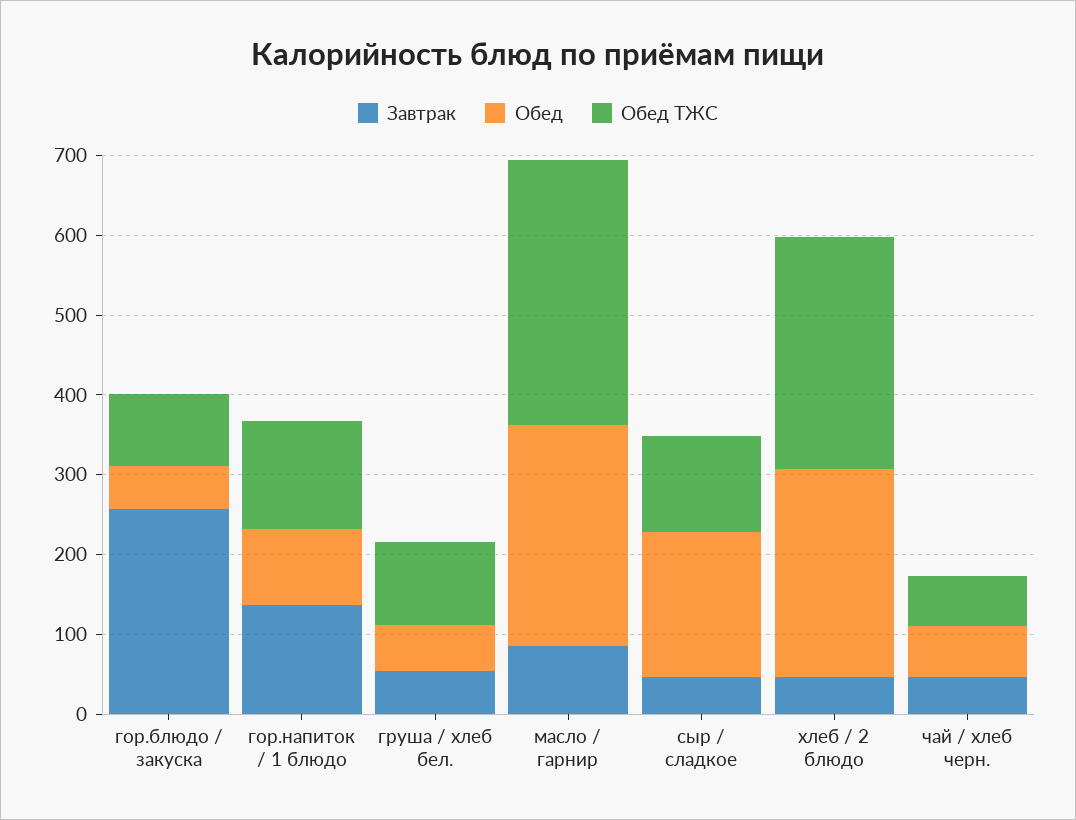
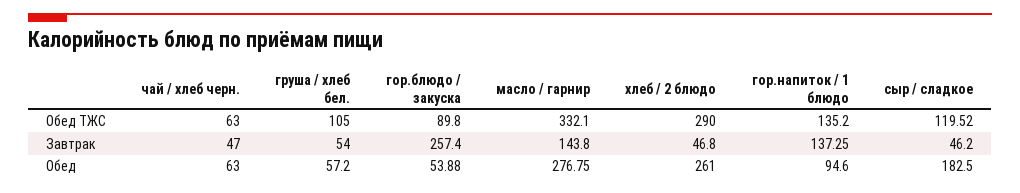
Завтрак, масло / гарнир: 80 -> 143.8

